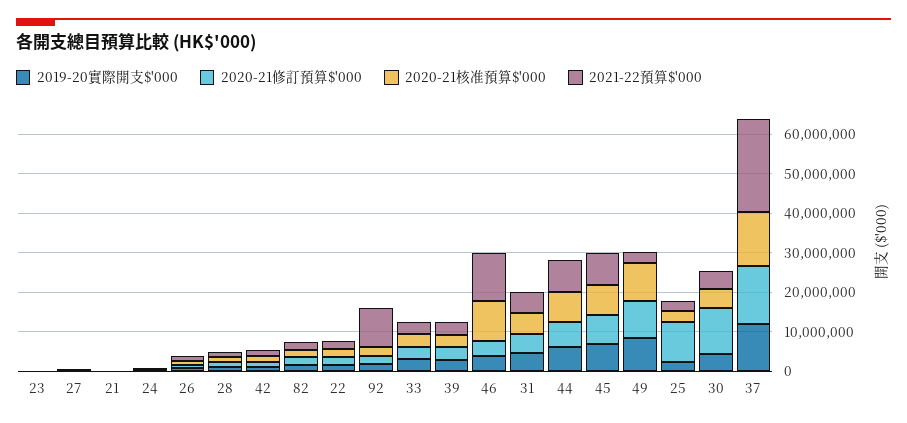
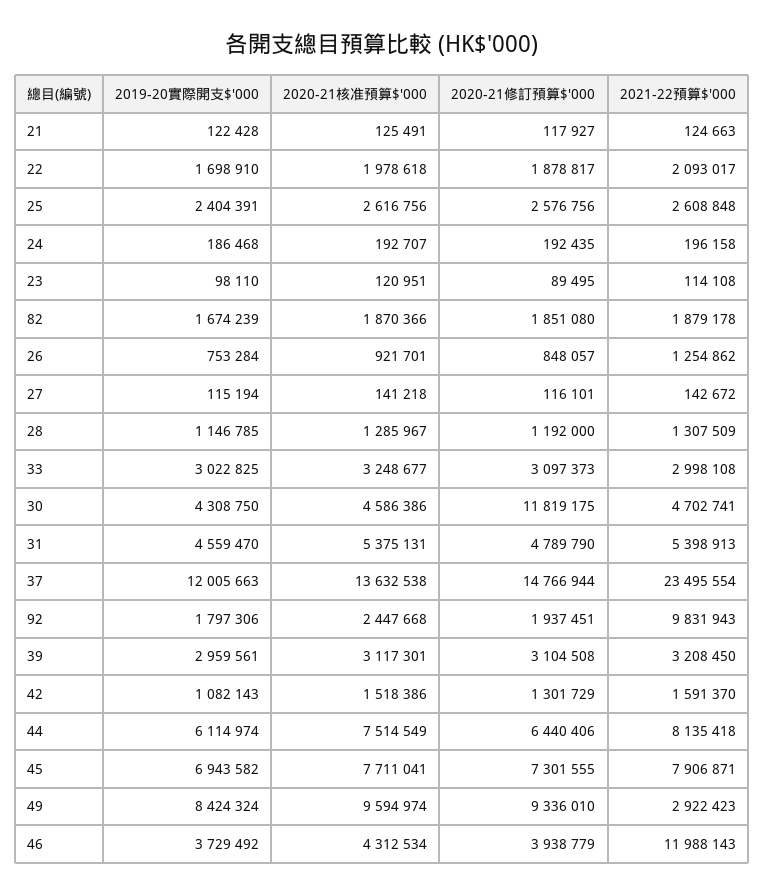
2020-21核准預算$'000, 46: 10000000 -> 4312534
2020-21修訂預算$'000, 25: 10000000 -> 2576756

